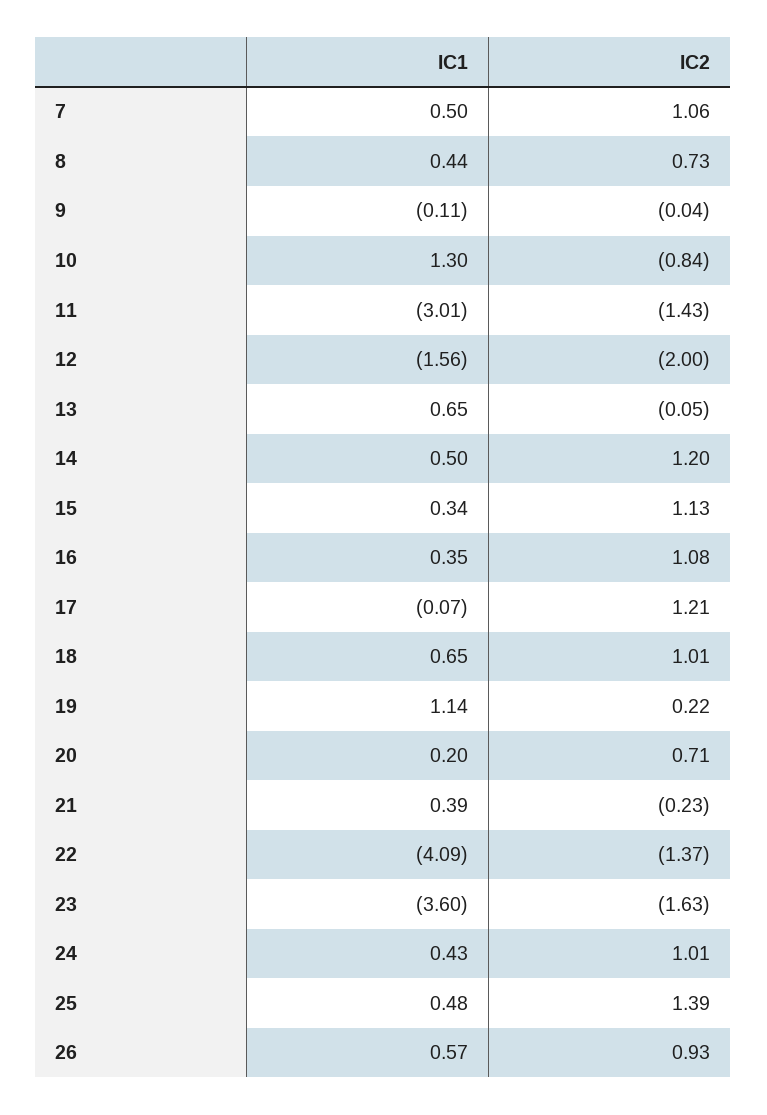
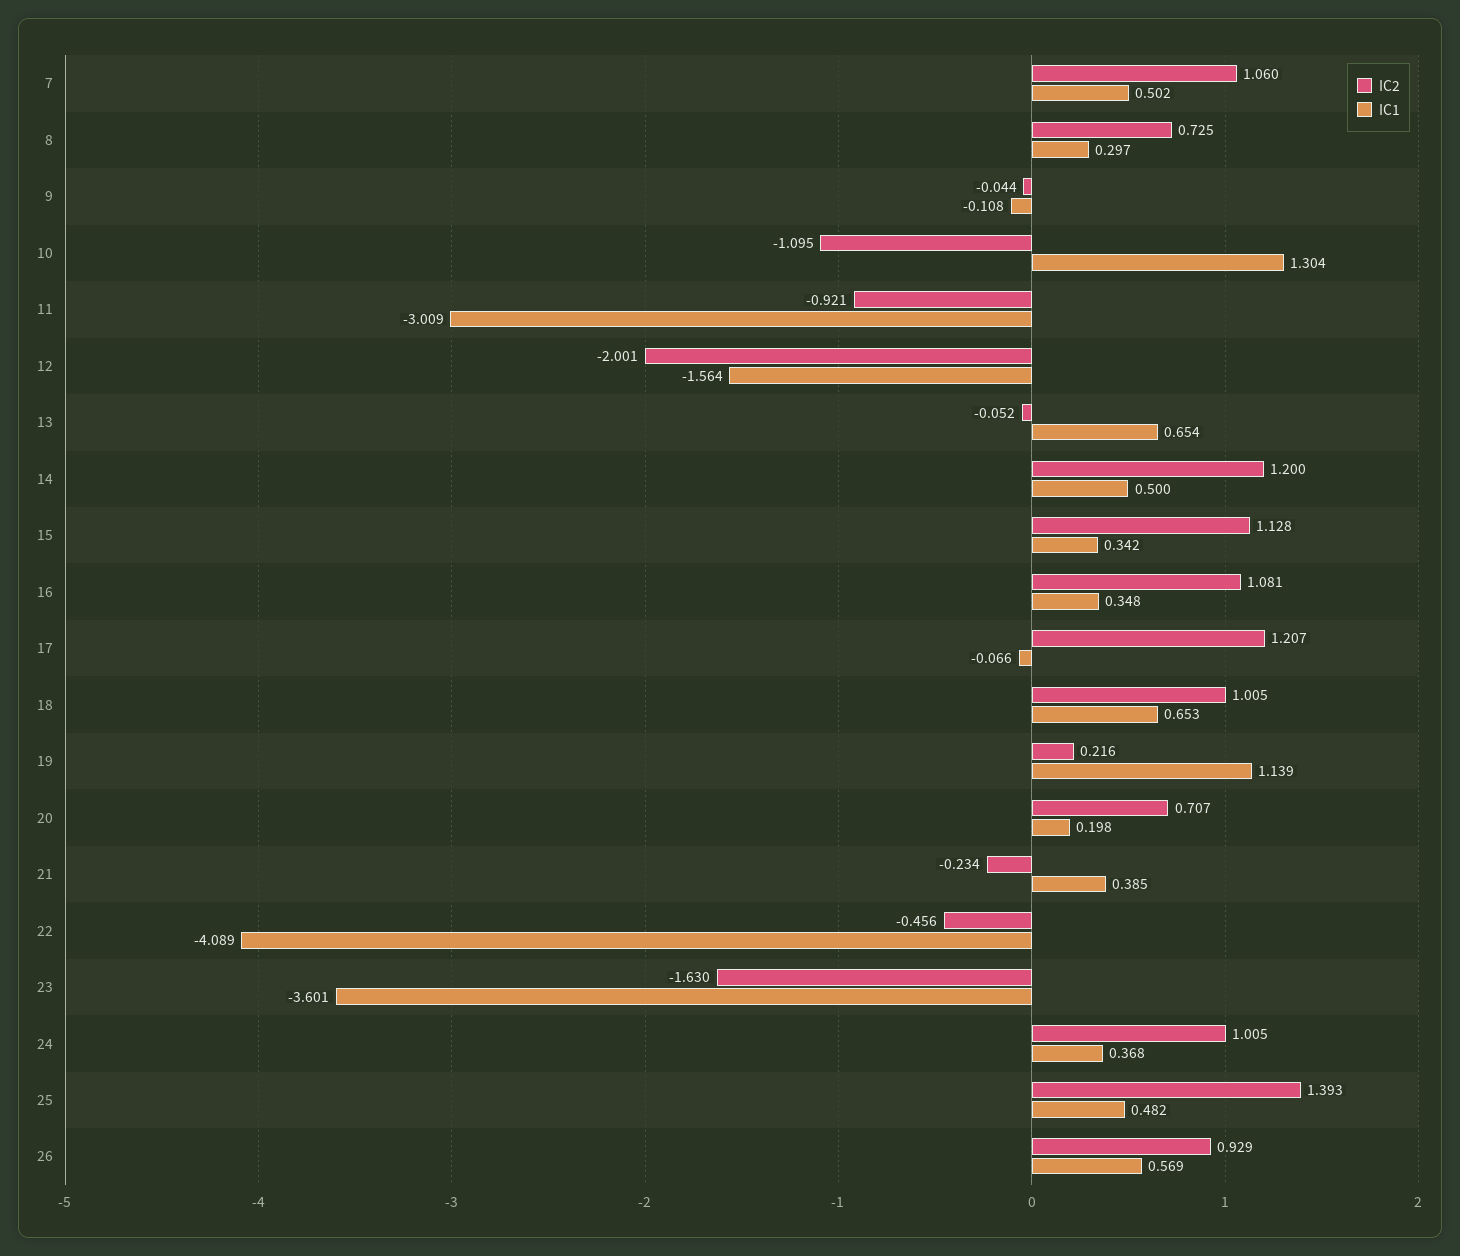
IC1, 8: 0.44 -> 0.297
IC2, 10: -0.84 -> -1.095
IC2, 11: -1.43 -> -0.921
IC2, 22: -1.37 -> -0.456
IC1, 24: 0.43 -> 0.368

